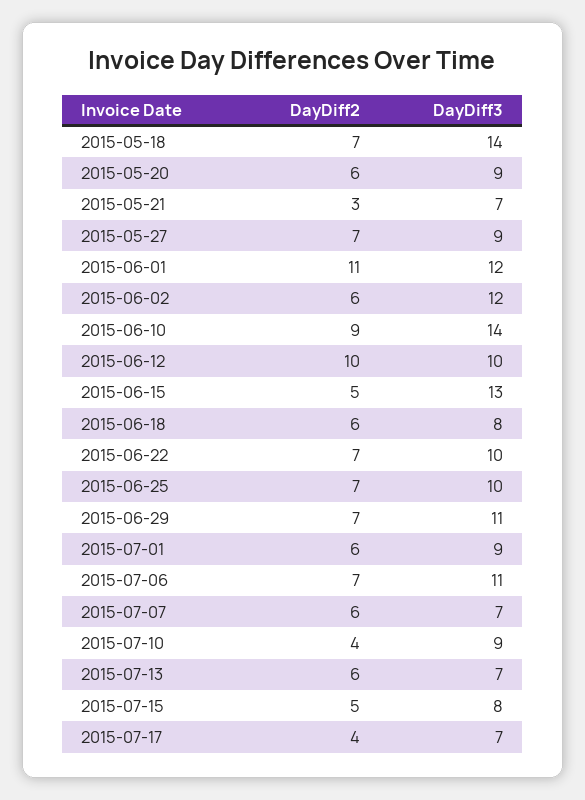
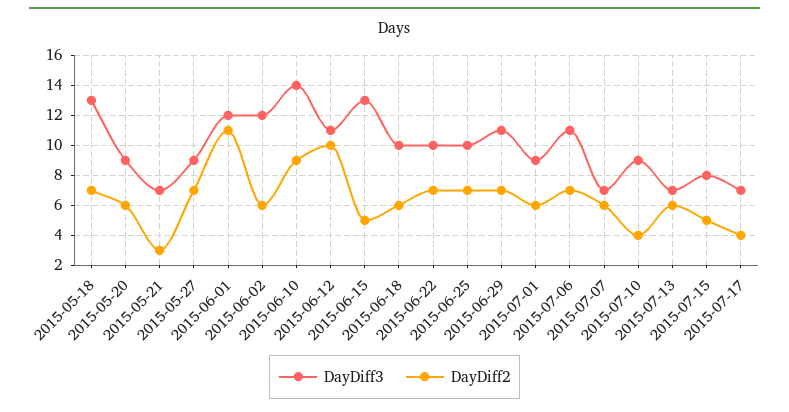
DayDiff3, 2015-05-18: 14 -> 13
DayDiff3, 2015-06-12: 10 -> 11
DayDiff3, 2015-06-18: 8 -> 10

